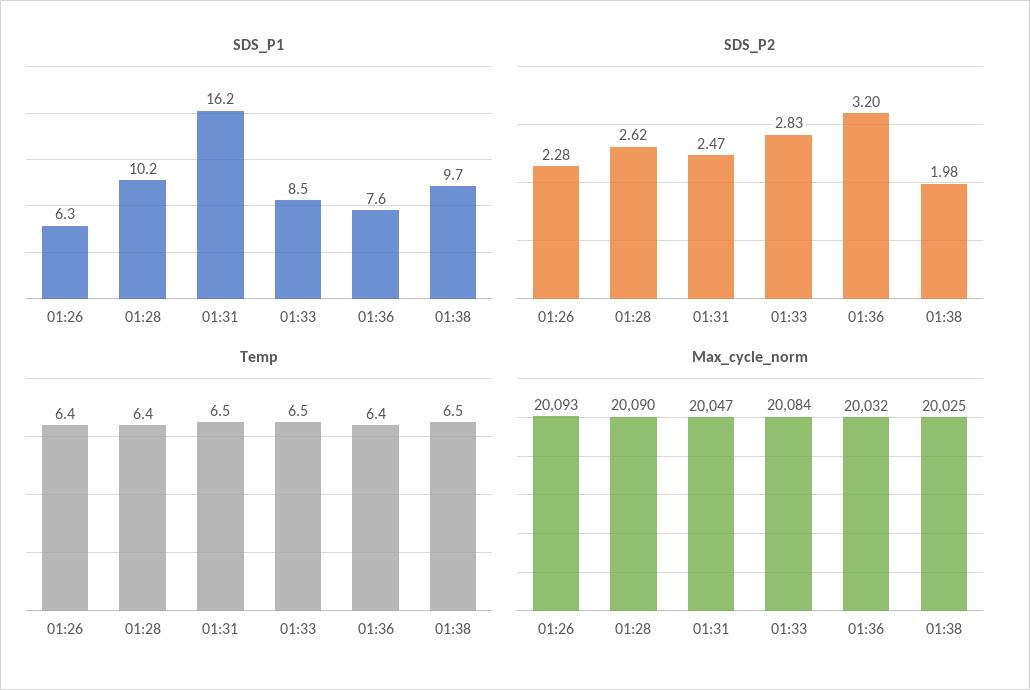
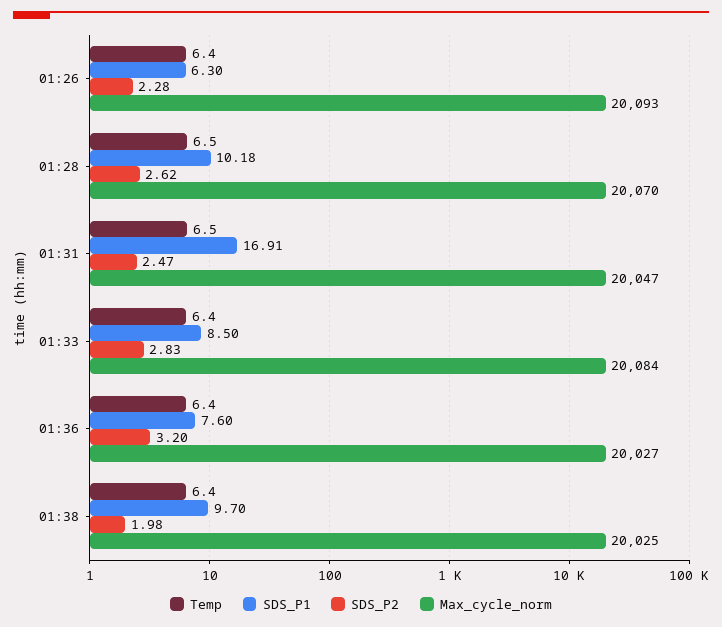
SDS_P1, 01:31: 16.2 -> 16.91
Temp, 01:28: 6.4 -> 6.5
Temp, 01:33: 6.5 -> 6.4
Temp, 01:38: 6.5 -> 6.4
Max_cycle_norm, 01:28: 20090 -> 20070
Max_cycle_norm, 01:36: 20032 -> 20027

